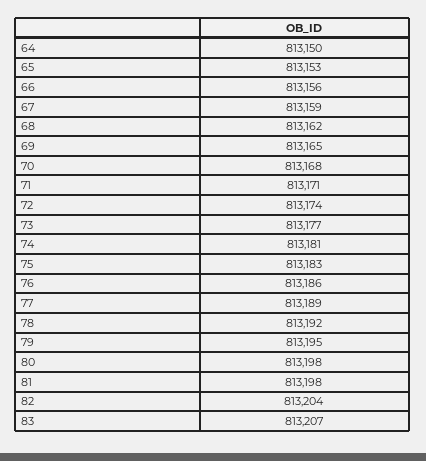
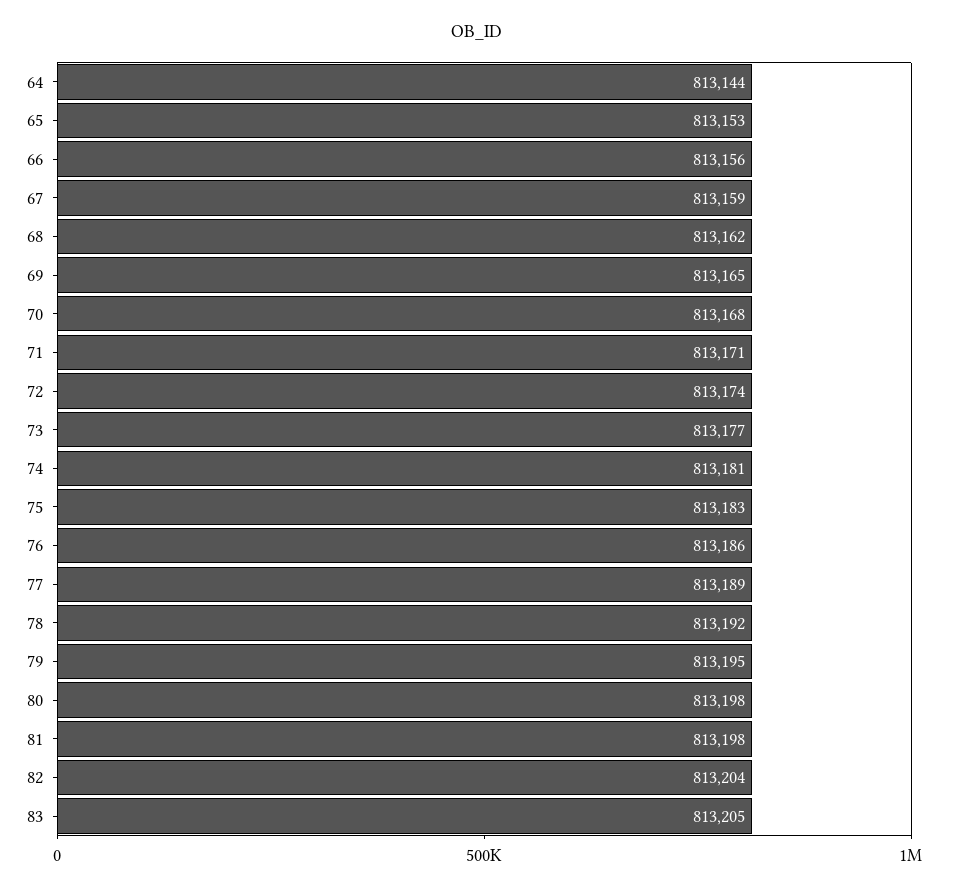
64: 813150 -> 813144
83: 813207 -> 813205

